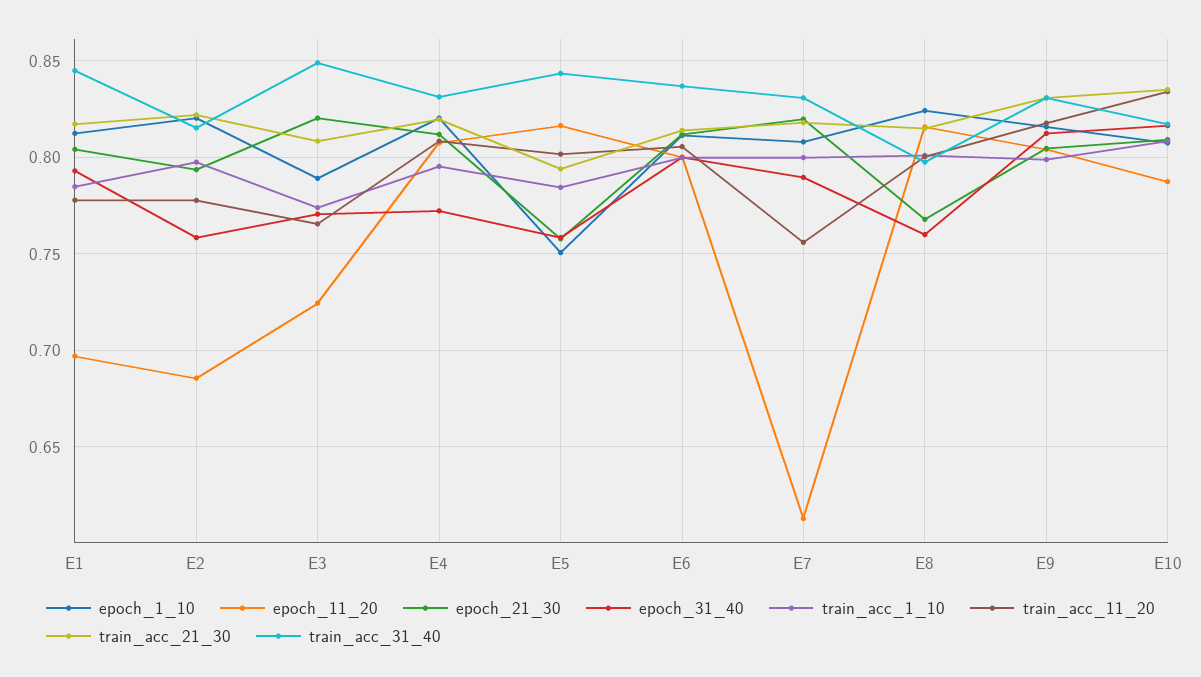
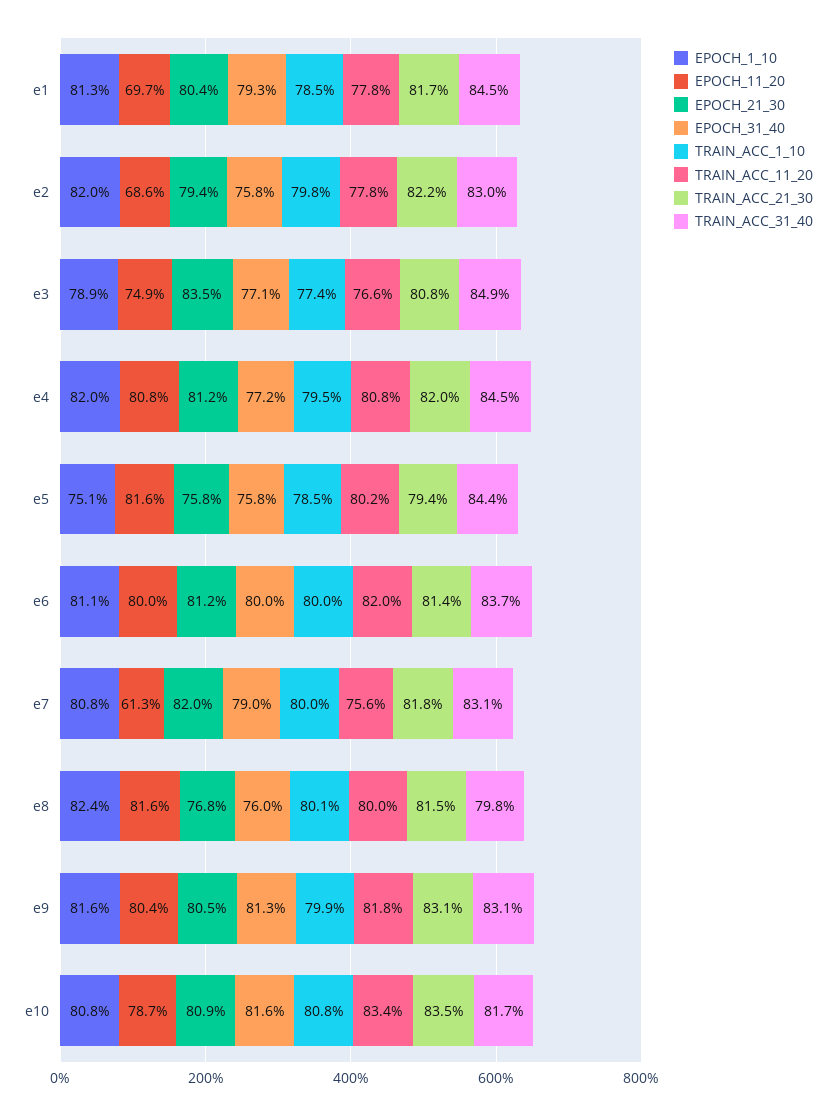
train_acc_31_40, E2: 0.815 -> 0.83
epoch_11_20, E3: 0.725 -> 0.749
epoch_21_30, E3: 0.82 -> 0.835
train_acc_31_40, E4: 0.83 -> 0.845
train_acc_11_20, E6: 0.805 -> 0.82

